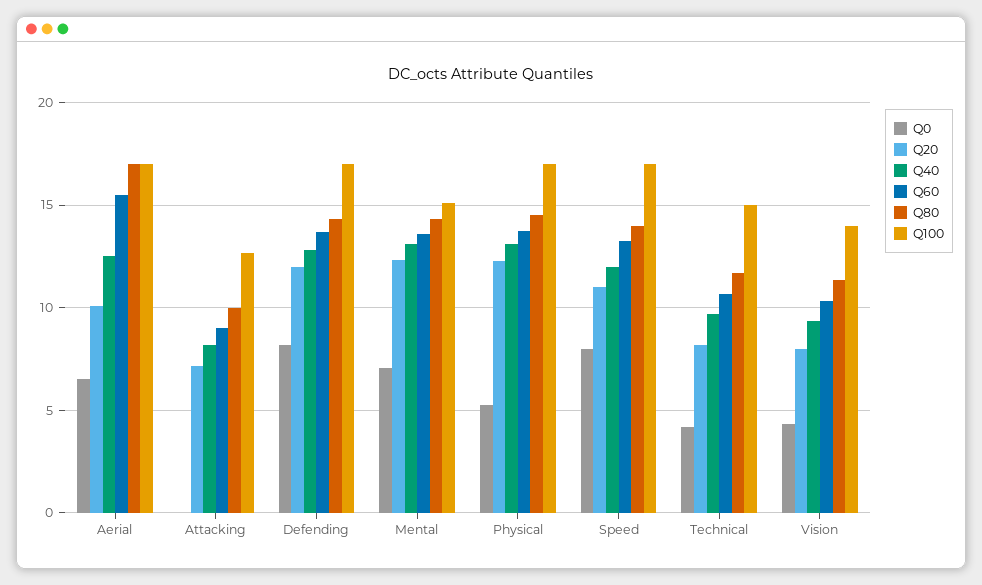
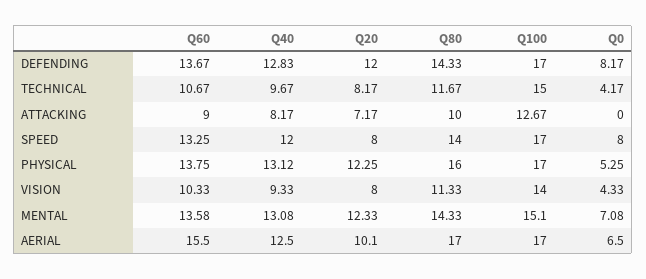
Q80, Physical: 14.5 -> 16
Q20, Speed: 11 -> 8

